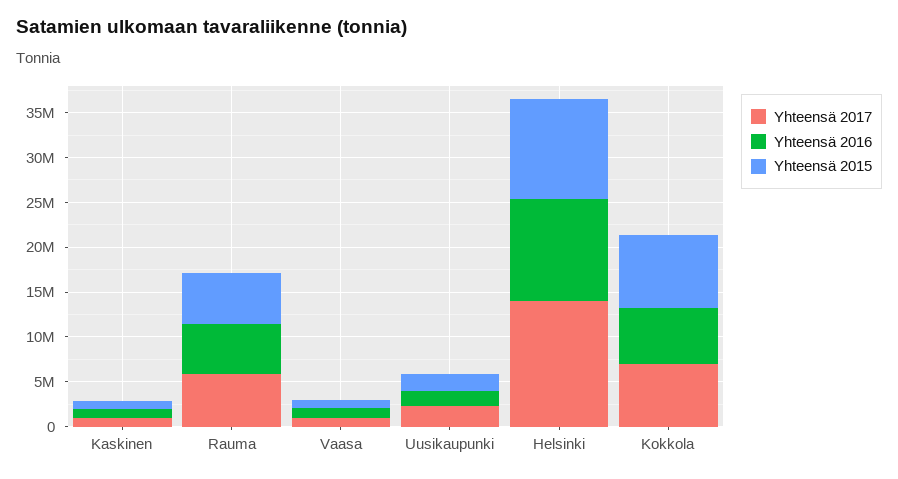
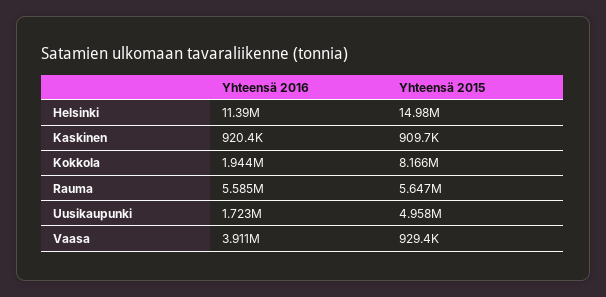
Yhteensä 2017, Kaskinen: 1000000 -> none
Yhteensä 2017, Rauma: 6000000 -> none
Yhteensä 2017, Vaasa: 1000000 -> none
Yhteensä 2016, Vaasa: 1000000 -> 3911000
Yhteensä 2017, Uusikaupunki: 2000000 -> none
Yhteensä 2015, Uusikaupunki: 2000000 -> 4958000
Yhteensä 2017, Helsinki: 14000000 -> none
Yhteensä 2015, Helsinki: 11000000 -> 14980000
Yhteensä 2017, Kokkola: 7000000 -> none
Yhteensä 2016, Kokkola: 6000000 -> 1944000

